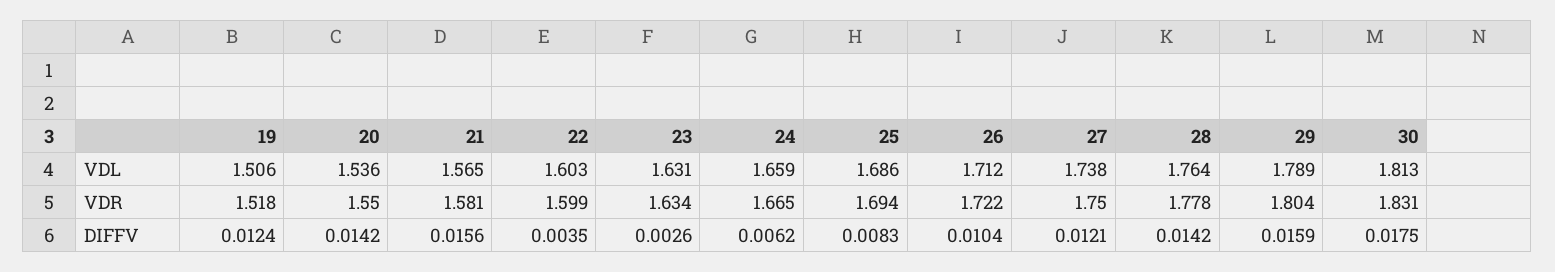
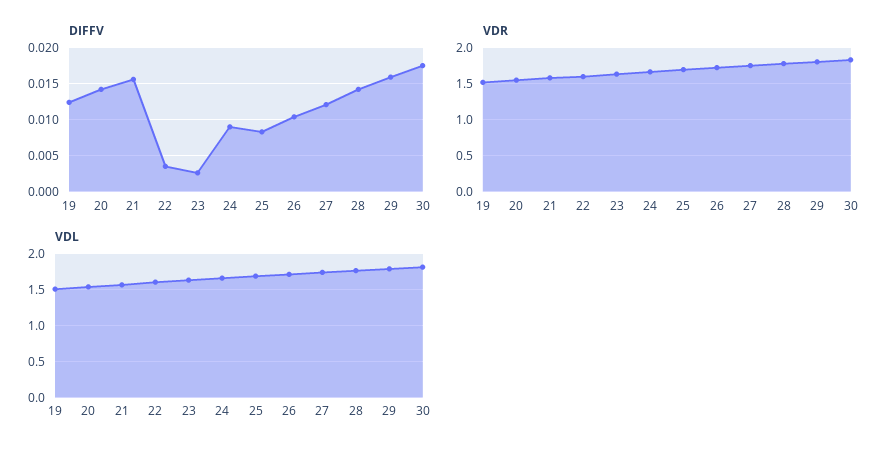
DIFFV, 24: 0.0062 -> 0.009

